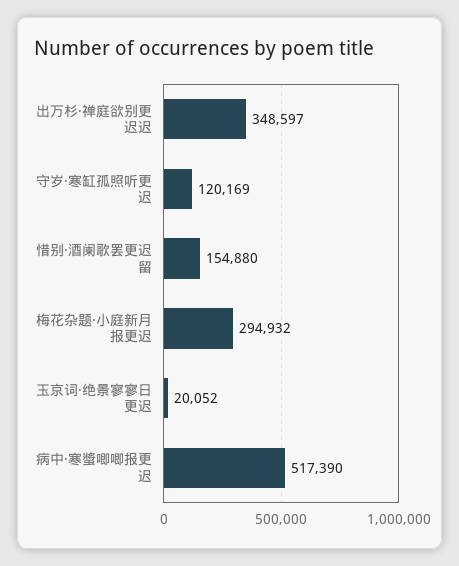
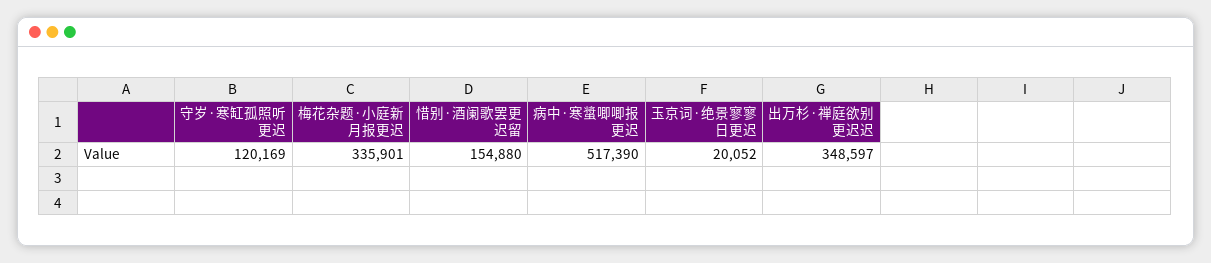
梅花杂题·小庭新月报更迟: 294932 -> 335901

